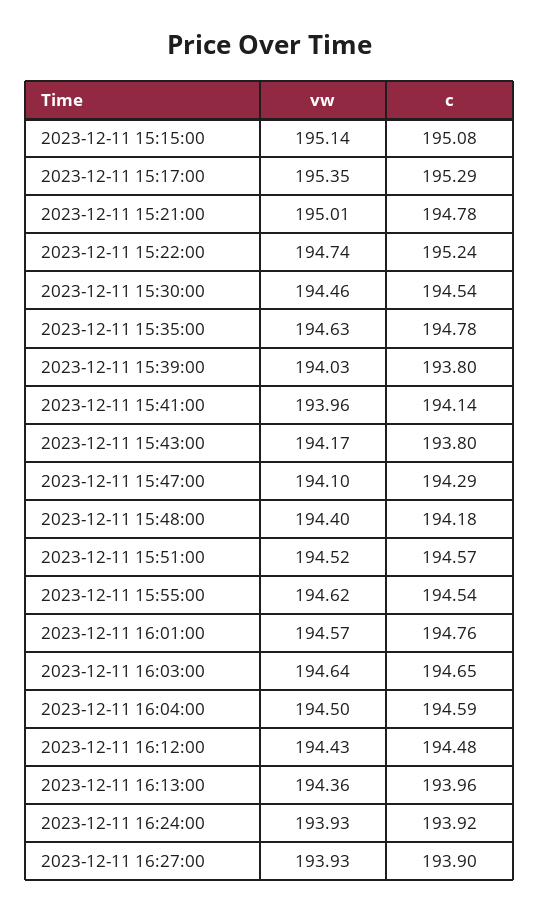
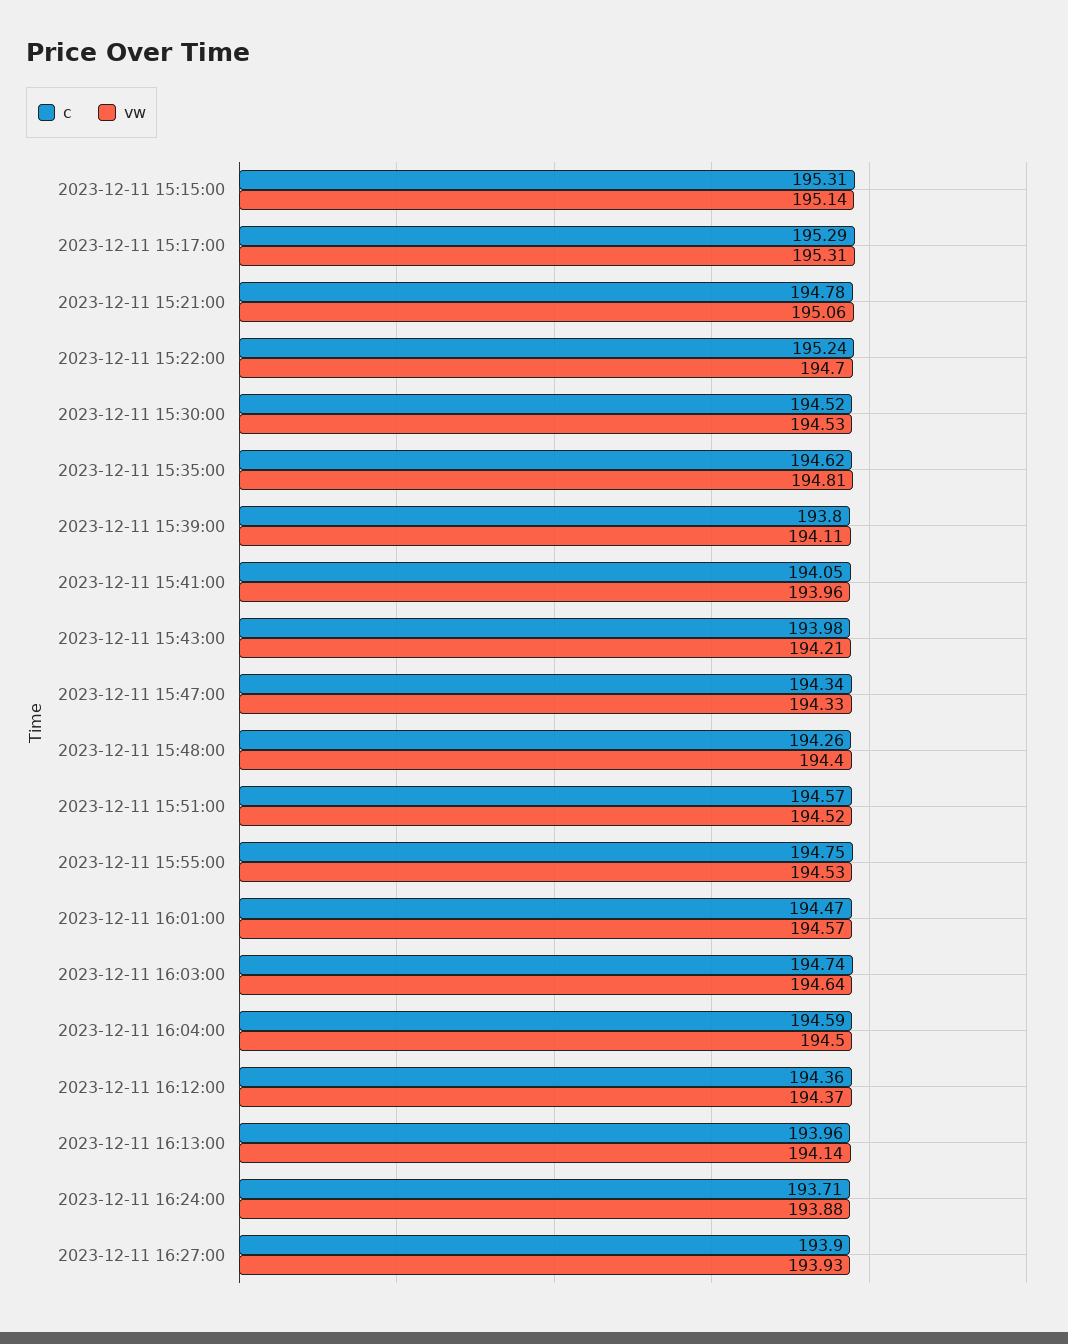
c, 2023-12-11 15:15:00: 195.08 -> 195.31
vw, 2023-12-11 15:17:00: 195.35 -> 195.31
vw, 2023-12-11 15:21:00: 195.01 -> 195.06
vw, 2023-12-11 15:22:00: 194.74 -> 194.7
vw, 2023-12-11 15:30:00: 194.46 -> 194.53
c, 2023-12-11 15:30:00: 194.54 -> 194.52
vw, 2023-12-11 15:35:00: 194.63 -> 194.81
c, 2023-12-11 15:35:00: 194.78 -> 194.62
vw, 2023-12-11 15:39:00: 194.03 -> 194.11
c, 2023-12-11 15:41:00: 194.14 -> 194.05
vw, 2023-12-11 15:43:00: 194.17 -> 194.21
c, 2023-12-11 15:43:00: 193.8 -> 193.98
vw, 2023-12-11 15:47:00: 194.1 -> 194.33
c, 2023-12-11 15:47:00: 194.29 -> 194.34
c, 2023-12-11 15:48:00: 194.18 -> 194.26
vw, 2023-12-11 15:55:00: 194.62 -> 194.53
c, 2023-12-11 15:55:00: 194.54 -> 194.75
c, 2023-12-11 16:01:00: 194.76 -> 194.47
c, 2023-12-11 16:03:00: 194.65 -> 194.74
vw, 2023-12-11 16:12:00: 194.43 -> 194.37
c, 2023-12-11 16:12:00: 194.48 -> 194.36
vw, 2023-12-11 16:13:00: 194.36 -> 194.14
vw, 2023-12-11 16:24:00: 193.93 -> 193.88
c, 2023-12-11 16:24:00: 193.92 -> 193.71

